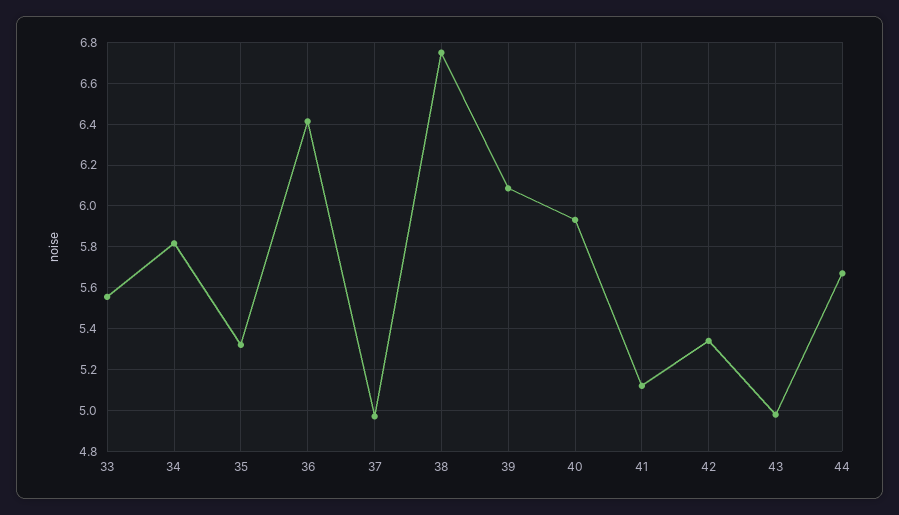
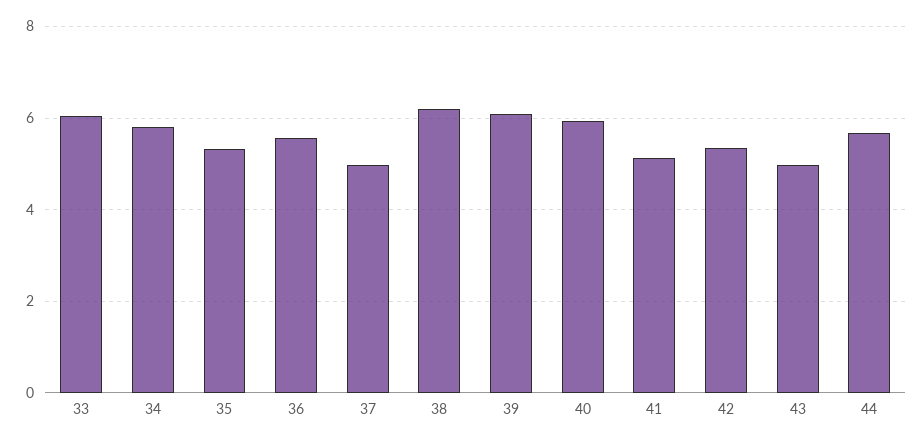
33: 5.55 -> 6
36: 6.4 -> 5.6
38: 6.75 -> 6.2

